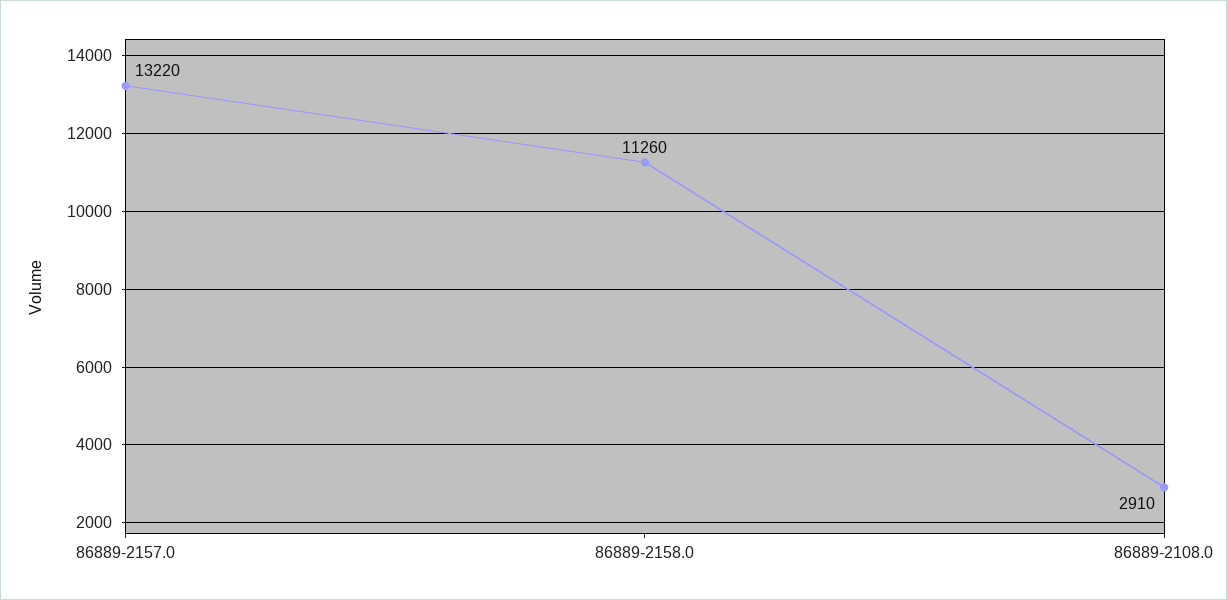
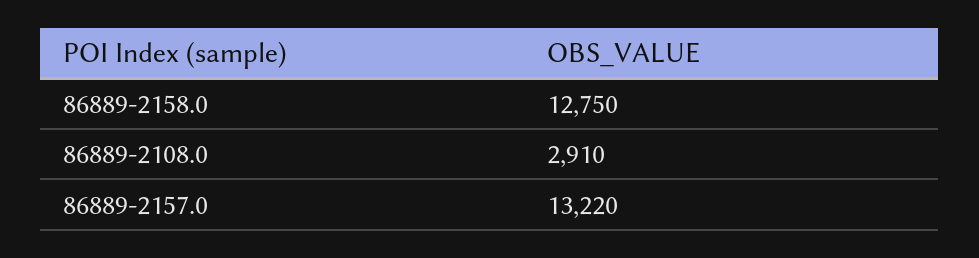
86889-2158.0: 11260 -> 12750

